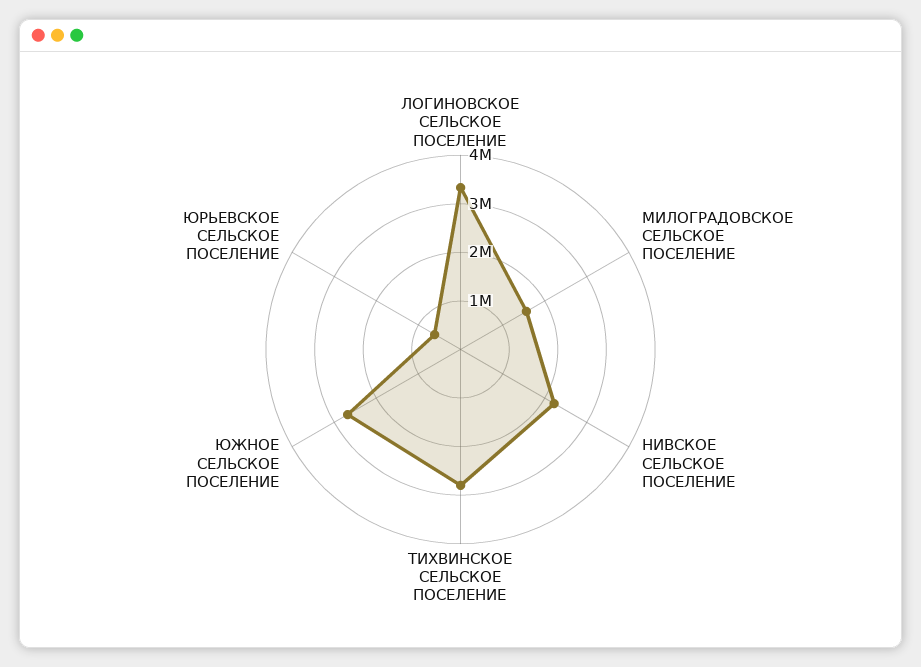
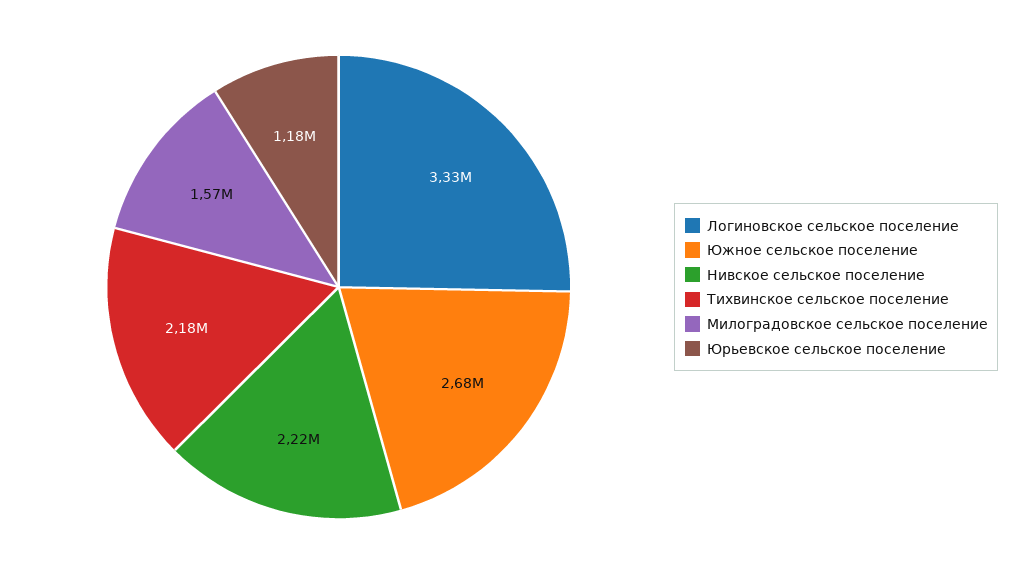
ТИХВИНСКОЕ СЕЛЬСКОЕ ПОСЕЛЕНИЕ: 2800000 -> 2180000
ЮРЬЕВСКОЕ СЕЛЬСКОЕ ПОСЕЛЕНИЕ: 600000 -> 1180000

